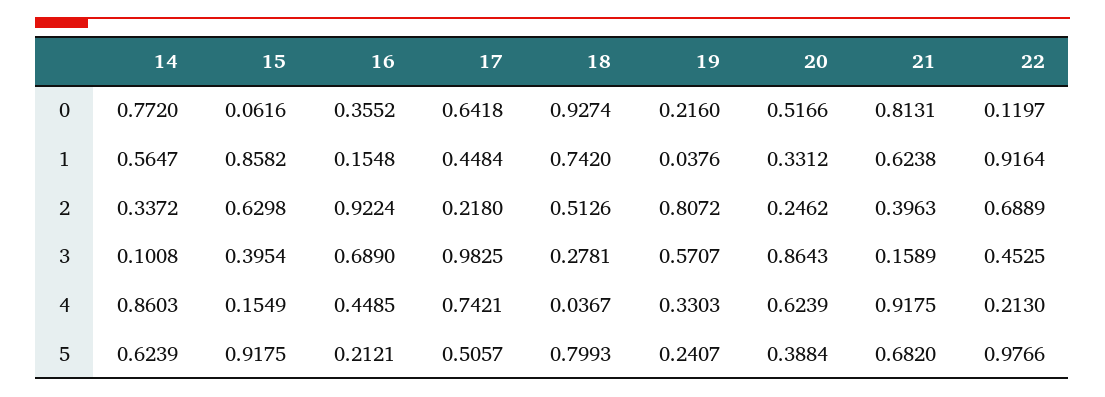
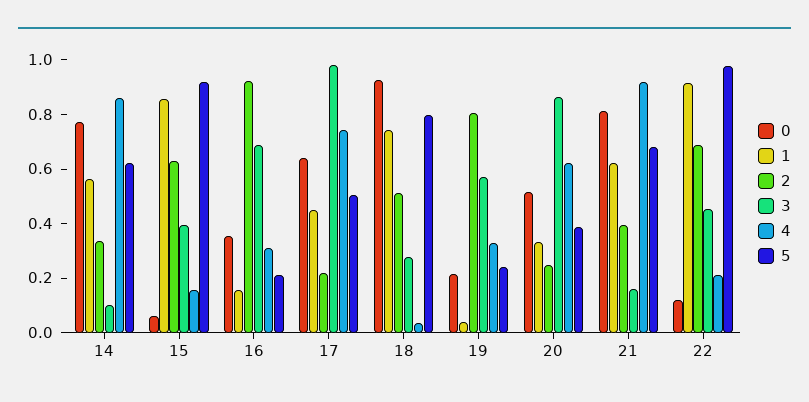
4, 16: 0.4485 -> 0.3

